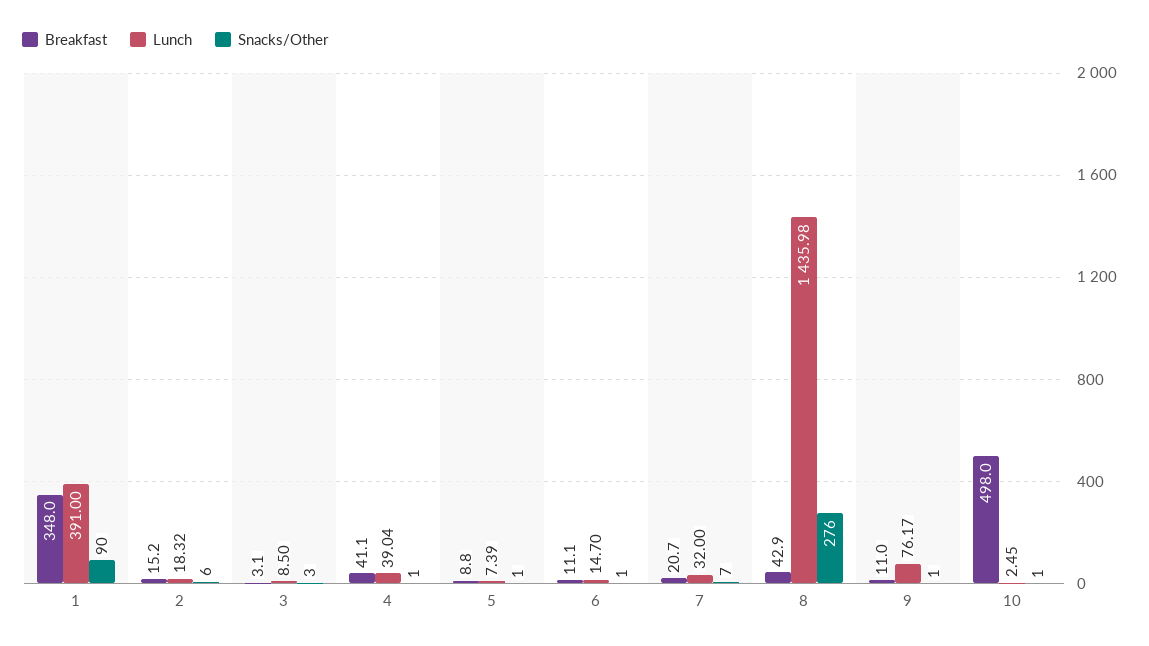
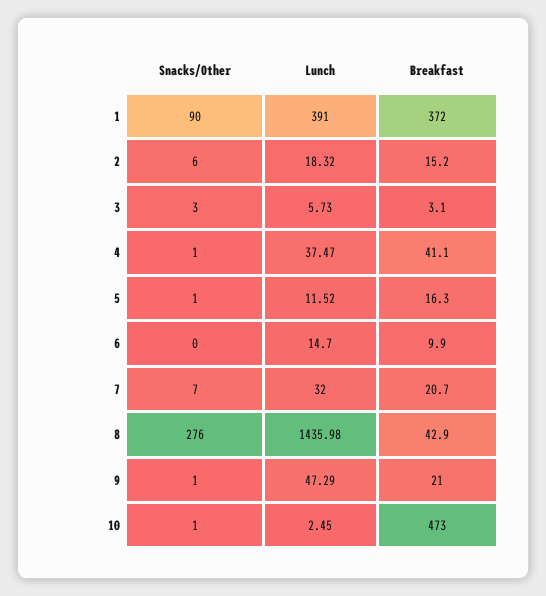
Breakfast, 1: 348 -> 372
Lunch, 3: 8.5 -> 5.73
Lunch, 4: 39.04 -> 37.47
Breakfast, 5: 8.8 -> 16.3
Lunch, 5: 7.39 -> 11.52
Breakfast, 6: 11.1 -> 9.9
Snacks/Other, 6: 1 -> 0
Breakfast, 9: 11 -> 21
Lunch, 9: 76.17 -> 47.29
Breakfast, 10: 498 -> 473

